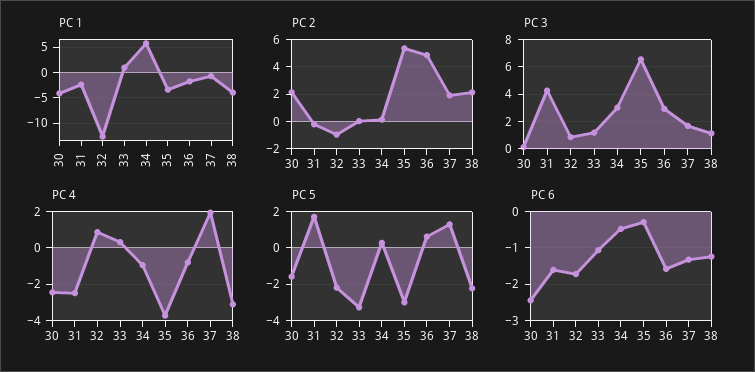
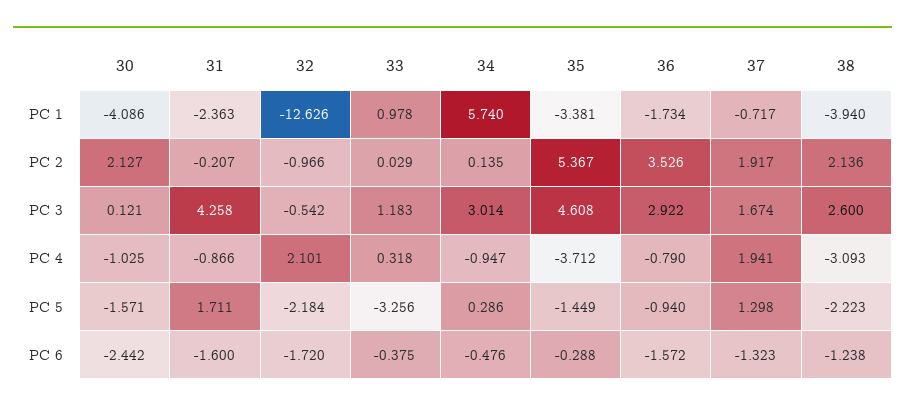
PC 2, 36: 5 -> 3.526
PC 3, 32: 1 -> -0.542
PC 3, 35: 6.5 -> 4.608
PC 3, 38: 1 -> 2.6
PC 4, 30: -2.5 -> -1.025
PC 4, 31: -2.5 -> -0.866
PC 4, 32: 1 -> 2.101
PC 5, 35: -3 -> -1.449
PC 5, 36: 0.5 -> -0.94
PC 6, 33: -1 -> -0.375

